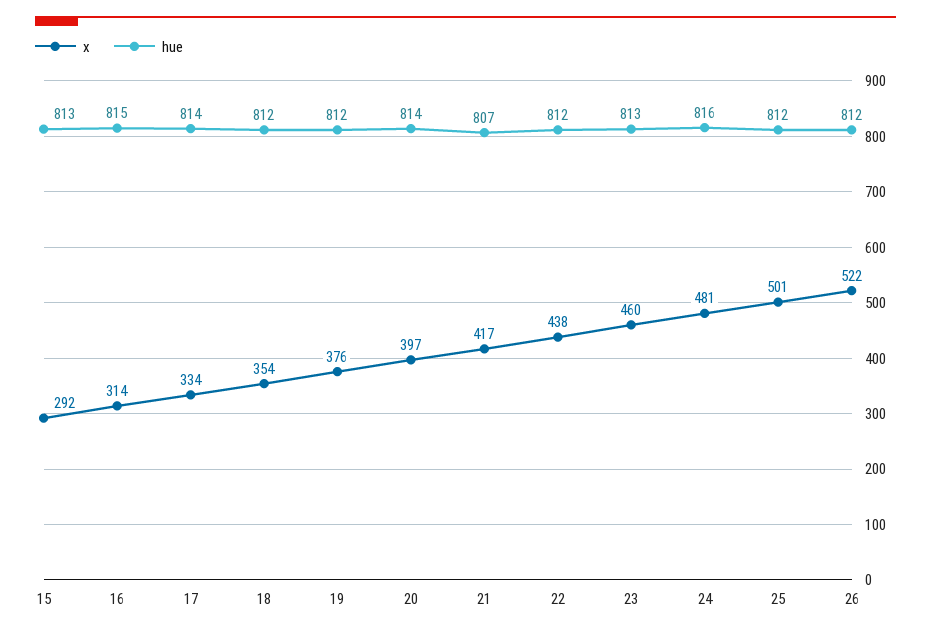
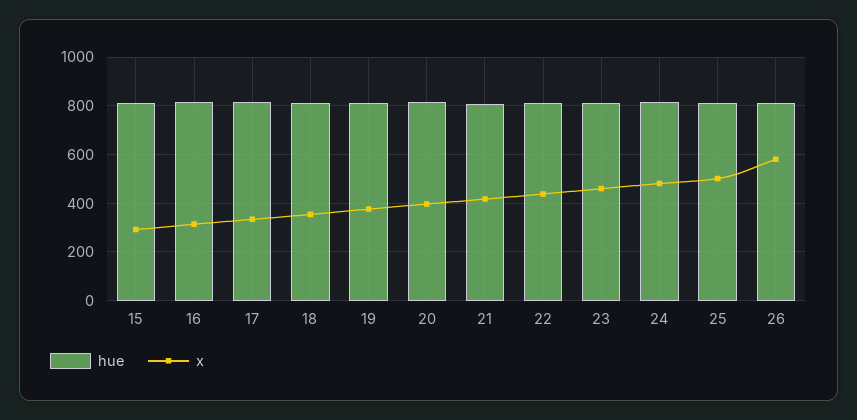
x, 26: 522 -> 575

